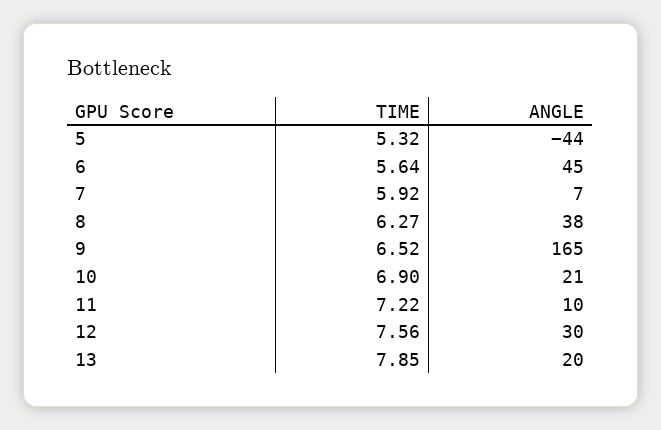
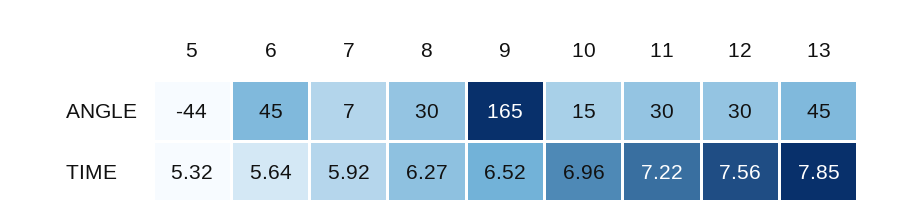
ANGLE, 8: 38 -> 30
TIME, 10: 6.9 -> 6.96
ANGLE, 10: 21 -> 15
ANGLE, 11: 10 -> 30
ANGLE, 13: 20 -> 45

